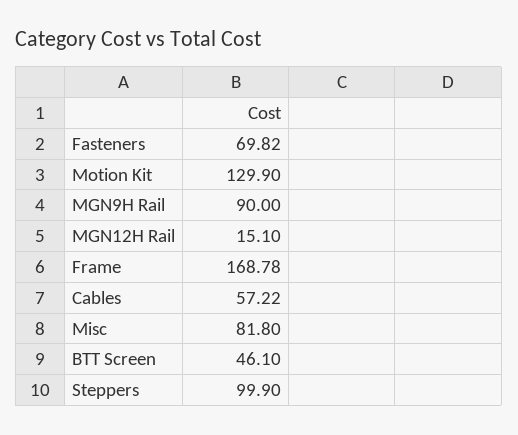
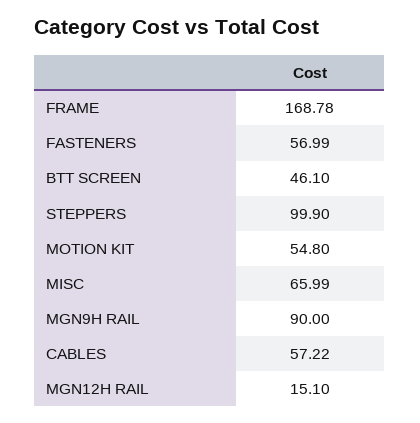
Fasteners: 69.82 -> 56.99
Motion Kit: 129.9 -> 54.8
Misc: 81.8 -> 65.99

